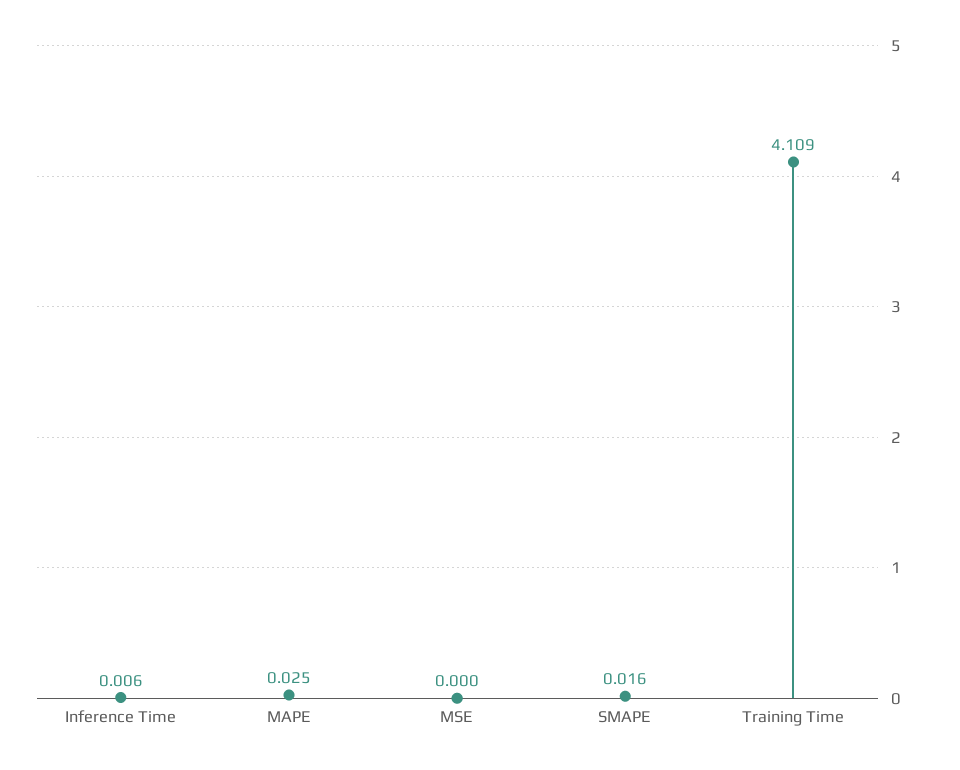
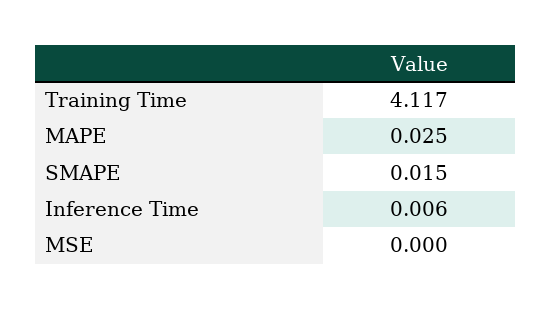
SMAPE: 0.016 -> 0.015
Training Time: 4.109 -> 4.117

